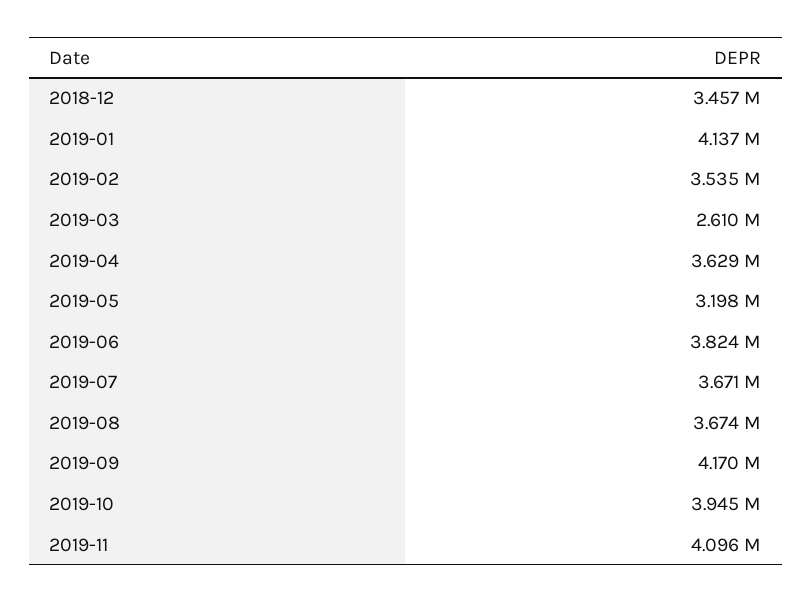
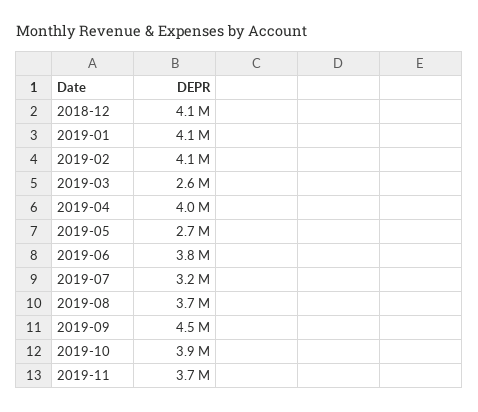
2018-12: 3457000 -> 4100000
2019-02: 3535000 -> 4100000
2019-04: 3629000 -> 4000000
2019-05: 3198000 -> 2700000
2019-07: 3671000 -> 3200000
2019-09: 4170000 -> 4500000
2019-11: 4096000 -> 3700000

